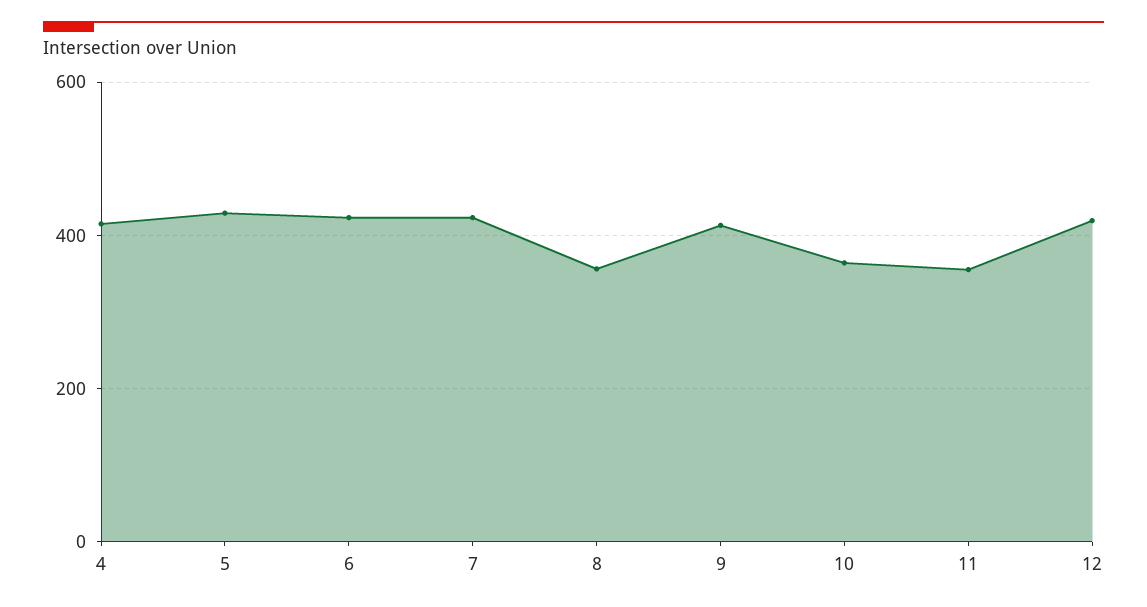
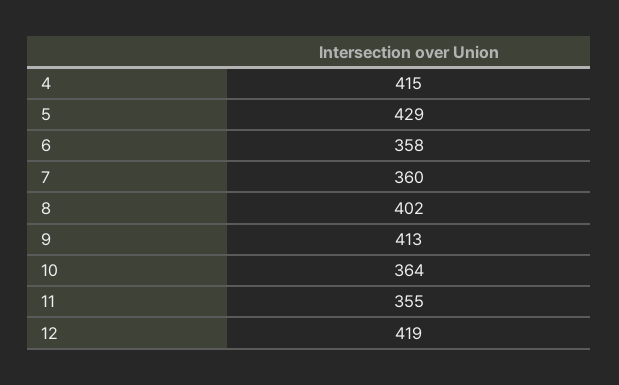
6: 420 -> 358
7: 420 -> 360
8: 360 -> 402

